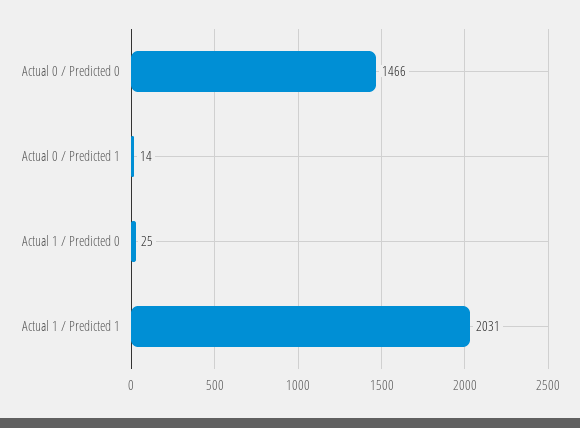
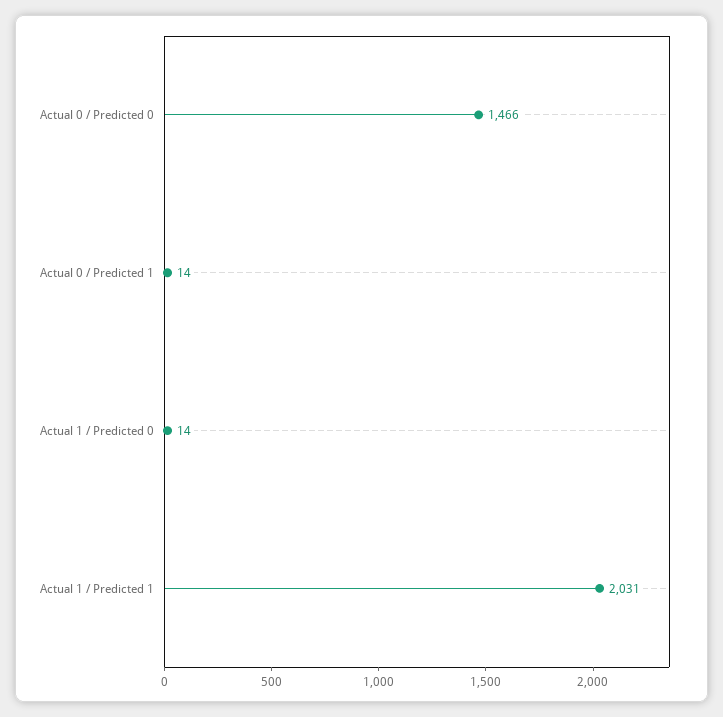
Actual 1 / Predicted 0: 25 -> 14

